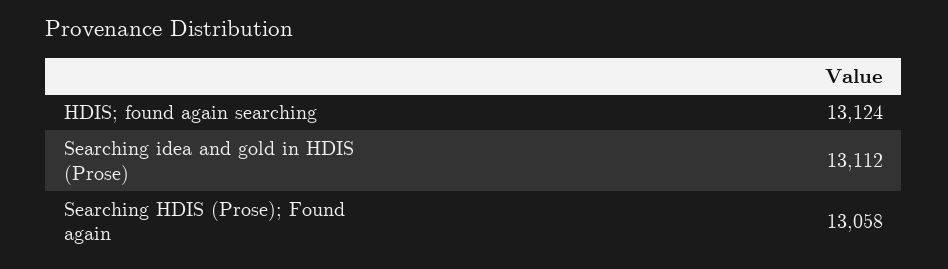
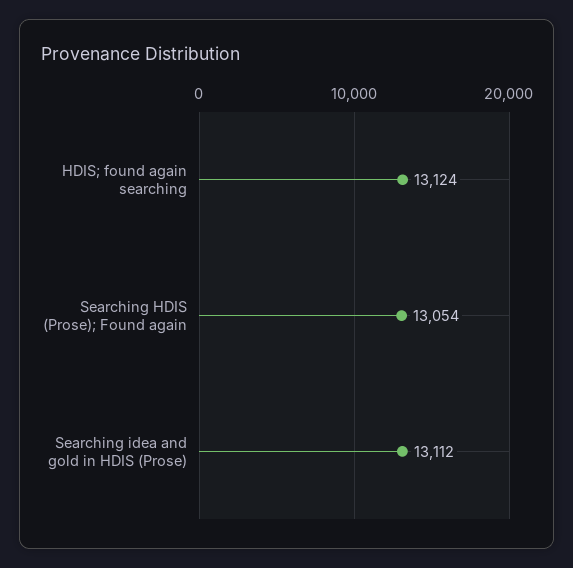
Searching HDIS (Prose); Found again: 13058 -> 13054

